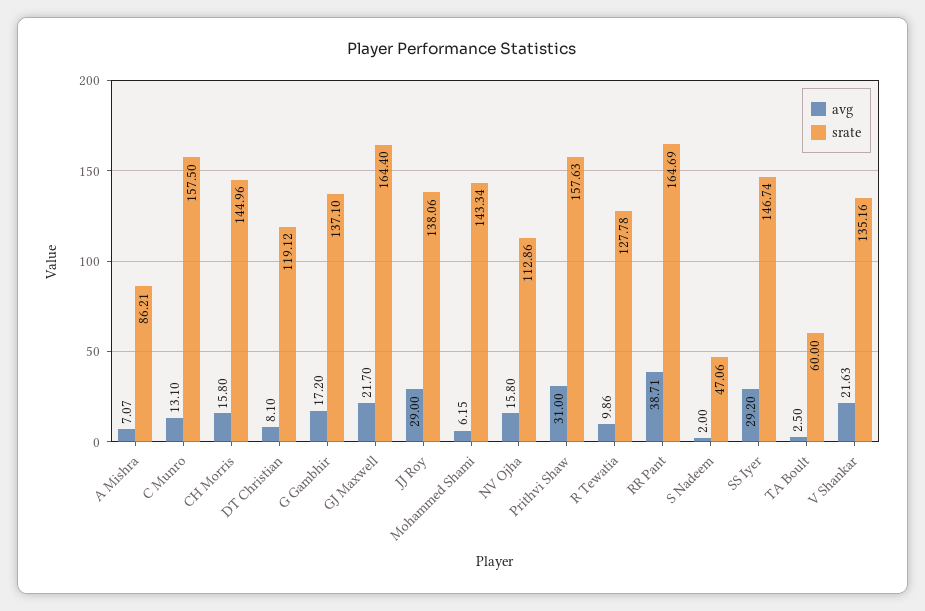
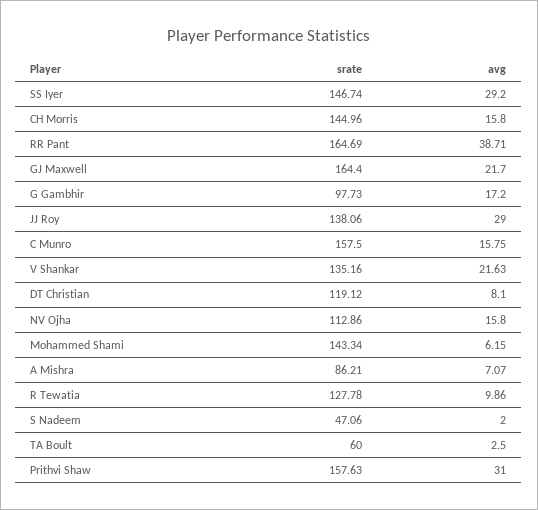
avg, C Munro: 13.1 -> 15.75
srate, G Gambhir: 137.1 -> 97.73

